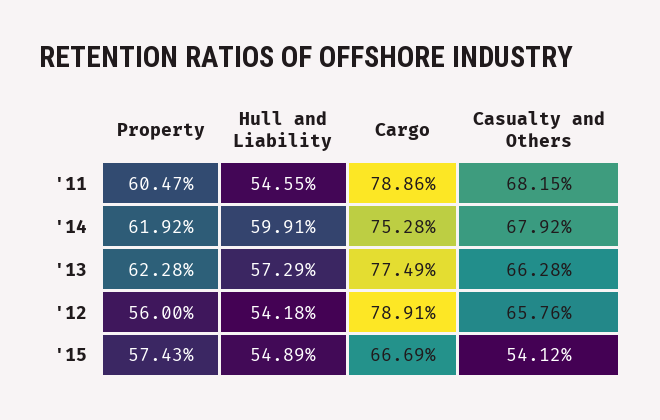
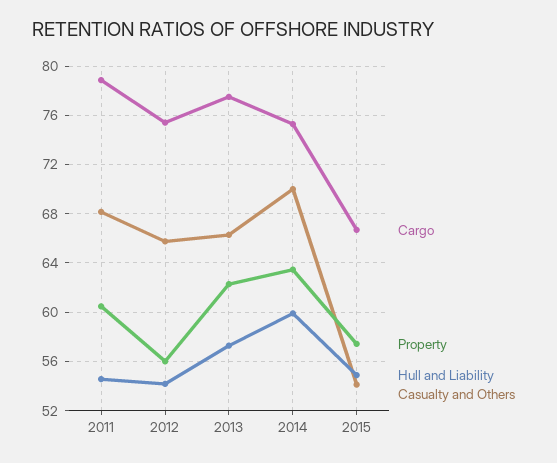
Property, '14: 61.92 -> 63.5
Casualty and Others, '14: 67.92 -> 70
Cargo, '12: 78.91 -> 75.5

